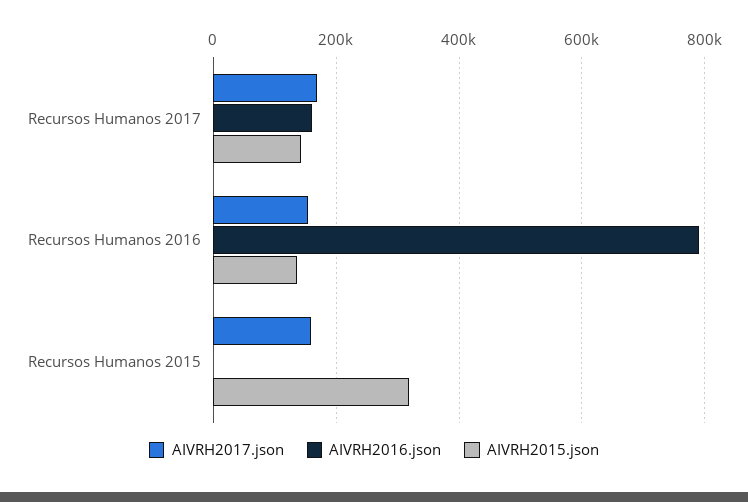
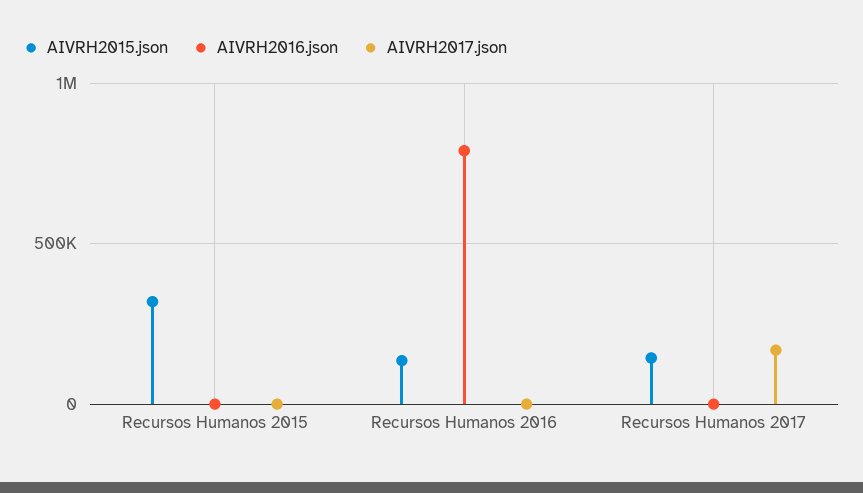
AIVRH2016.json, Recursos Humanos 2017: 160000 -> 0
AIVRH2017.json, Recursos Humanos 2016: 160000 -> 0
AIVRH2017.json, Recursos Humanos 2015: 160000 -> 0

